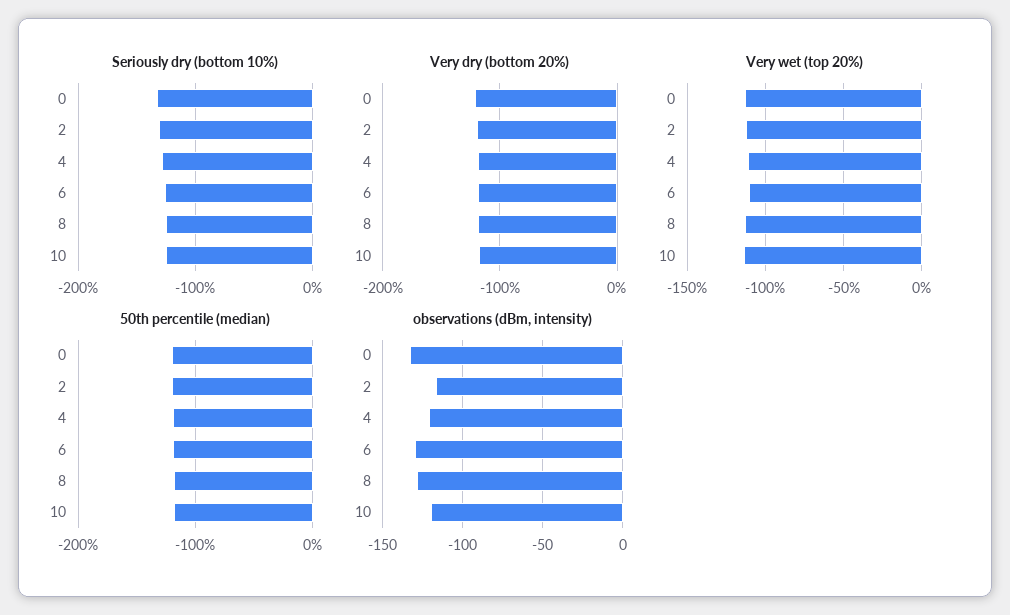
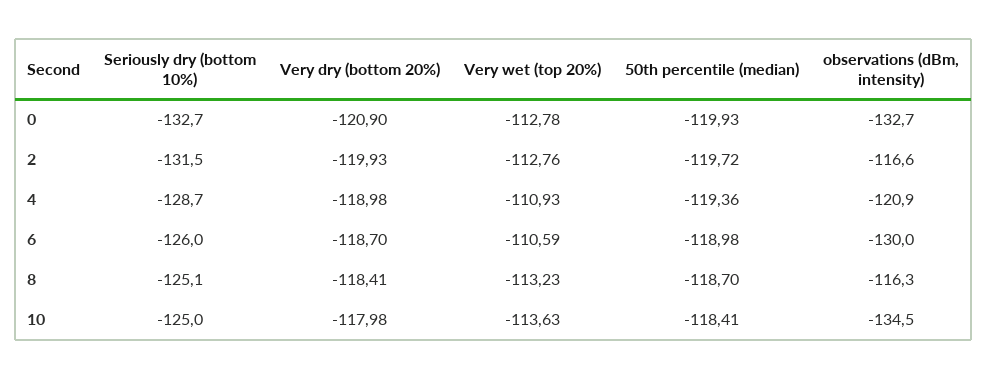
observations (dBm, intensity), 8: -130 -> -116.3
observations (dBm, intensity), 10: -120 -> -134.5

